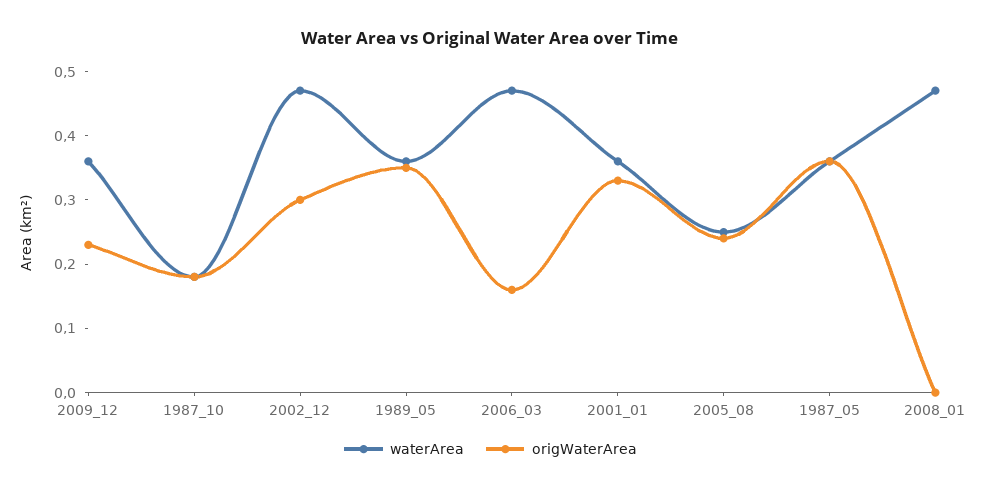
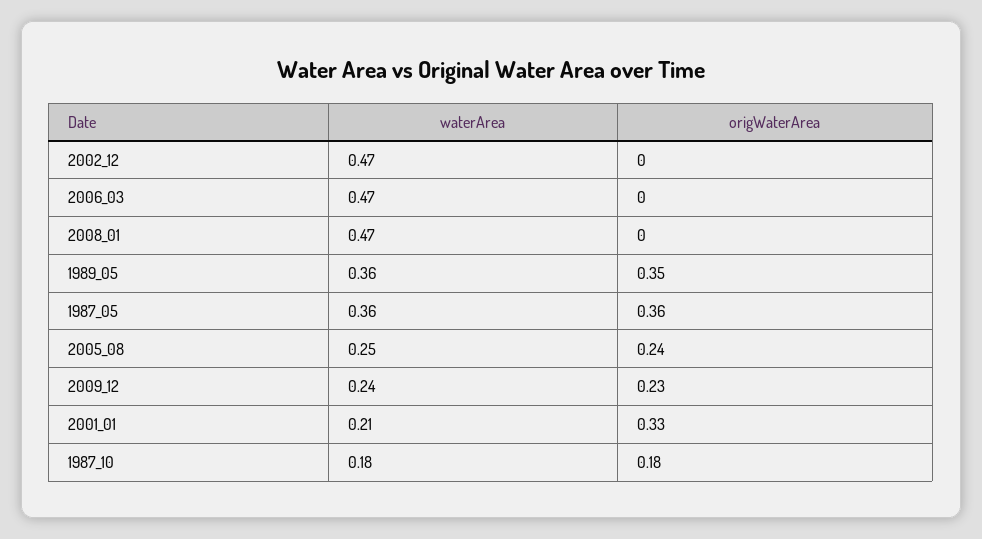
waterArea, 2009_12: 0.35 -> 0.24
origWaterArea, 2002_12: 0.3 -> 0
origWaterArea, 2006_03: 0.15 -> 0
waterArea, 2001_01: 0.35 -> 0.21

